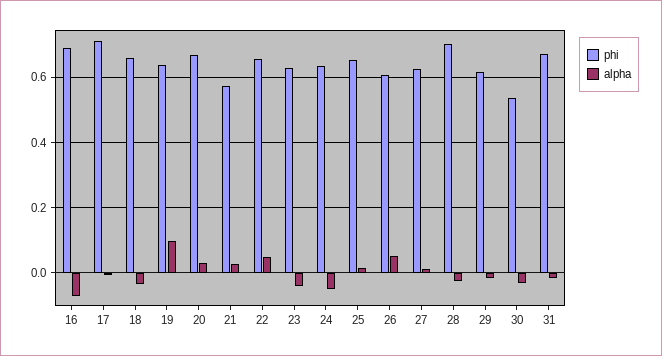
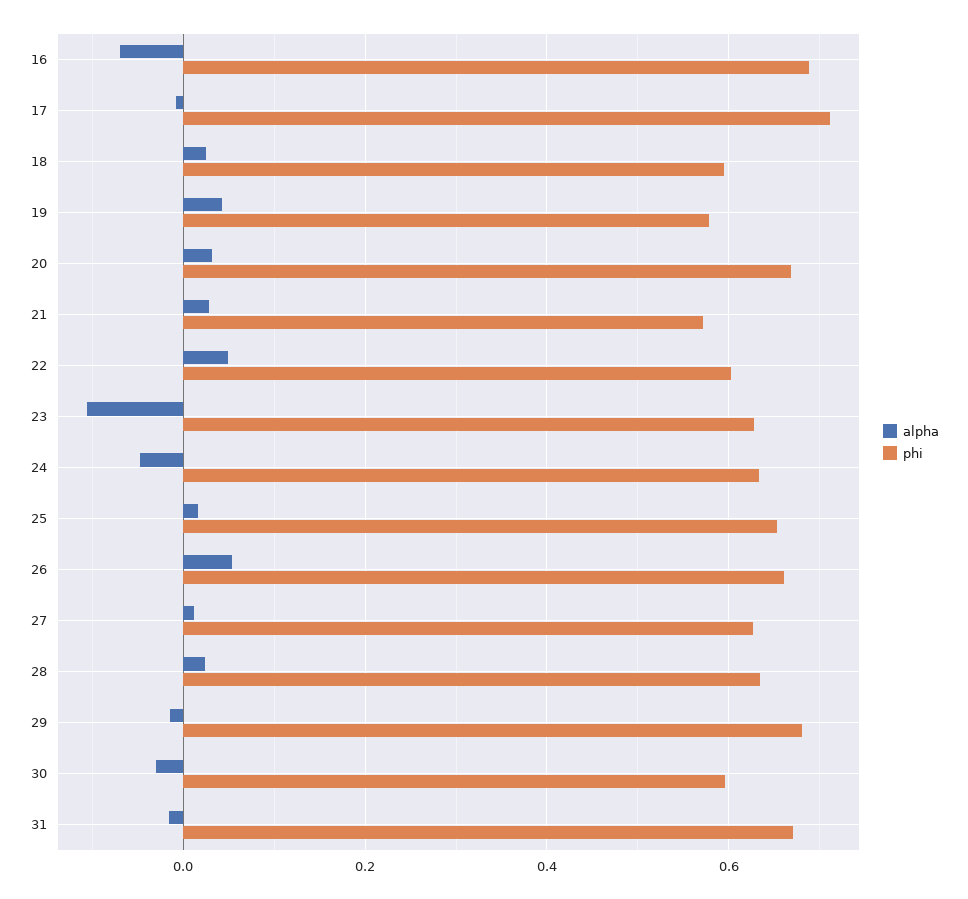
phi, 18: 0.66 -> 0.6
alpha, 18: -0.04 -> 0.02
phi, 19: 0.64 -> 0.58
alpha, 19: 0.1 -> 0.04
phi, 22: 0.66 -> 0.6
alpha, 23: -0.04 -> -0.1
phi, 26: 0.6 -> 0.66
phi, 28: 0.7 -> 0.64
alpha, 28: -0.02 -> 0.02
phi, 29: 0.62 -> 0.68
phi, 30: 0.54 -> 0.6

